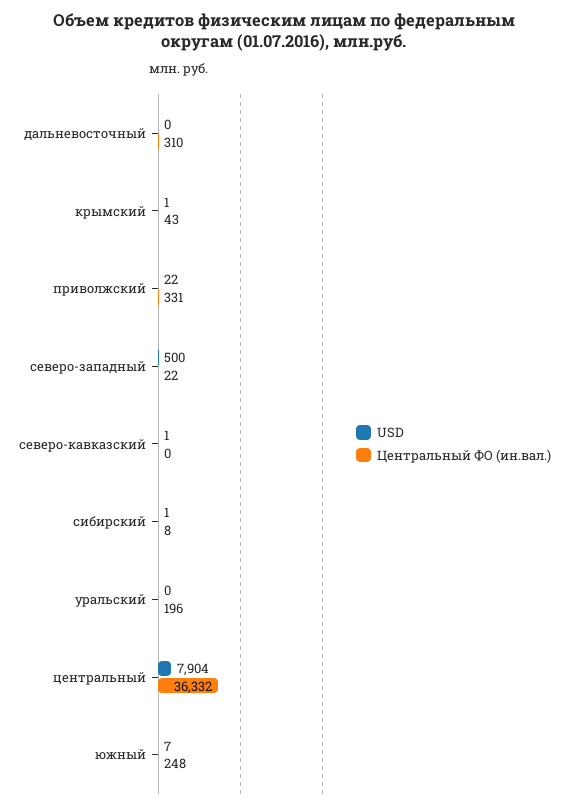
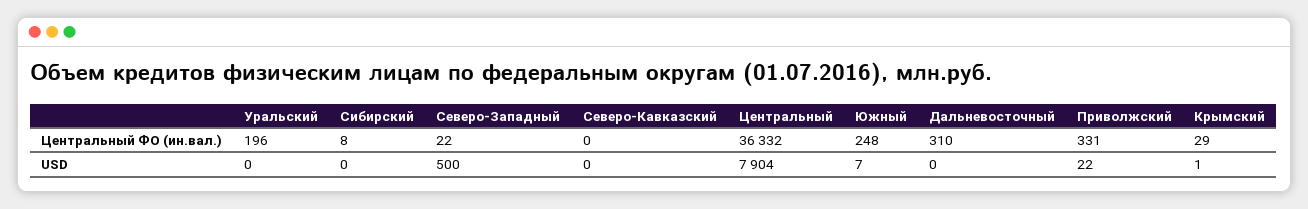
Центральный ФО (ин.вал.), крымский: 43 -> 29
USD, северо-кавказский: 1 -> 0
USD, сибирский: 1 -> 0

